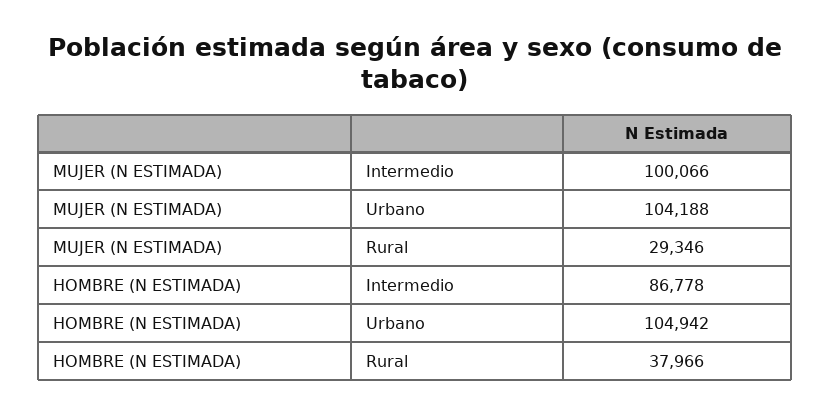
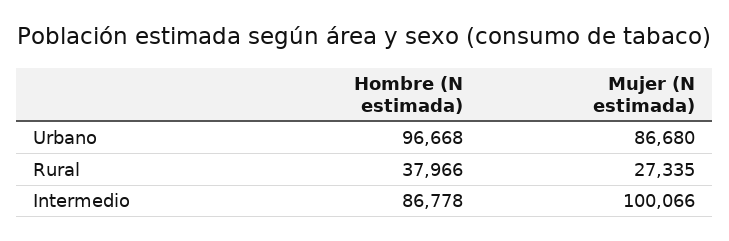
MUJER (N ESTIMADA), Urbano: 104188 -> 86680
MUJER (N ESTIMADA), Rural: 29346 -> 27335
HOMBRE (N ESTIMADA), Urbano: 104942 -> 96668

